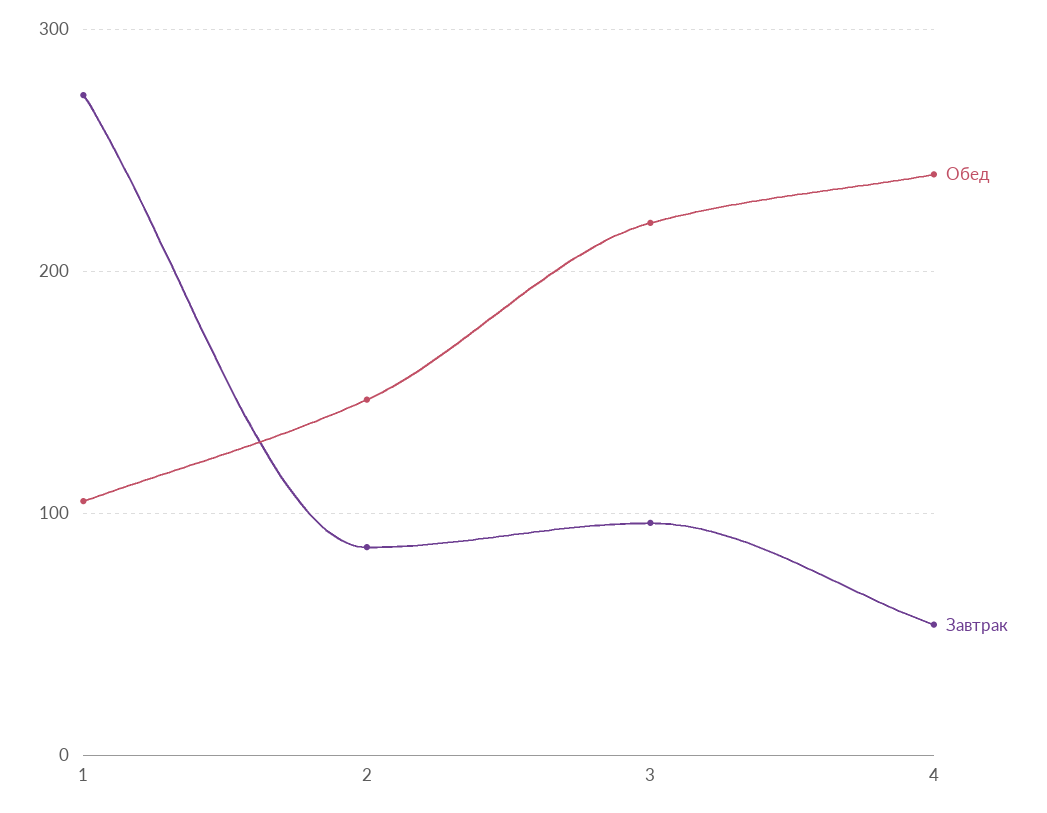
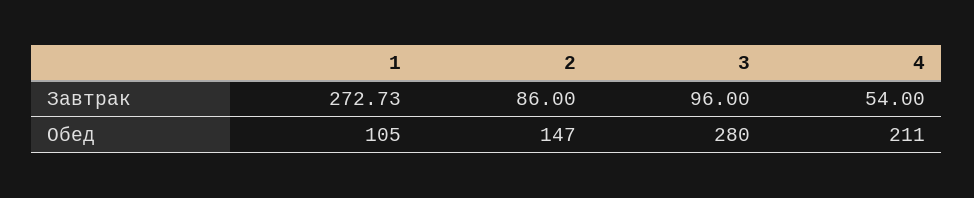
Обед, 3: 220 -> 280
Обед, 4: 240 -> 211

